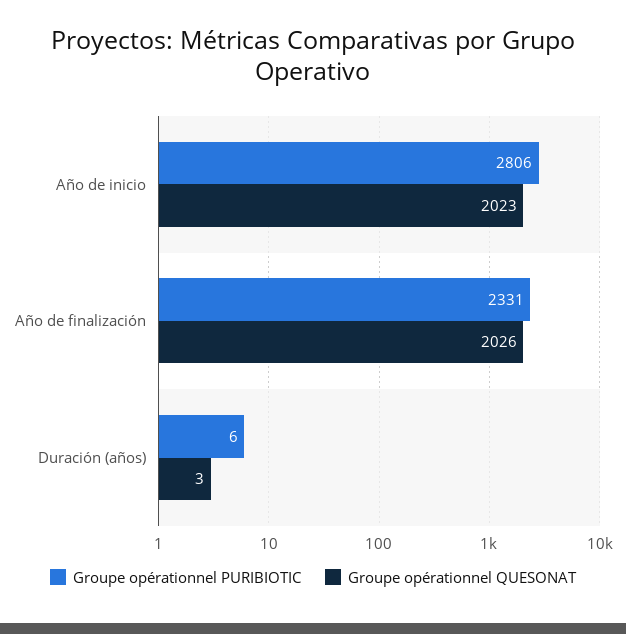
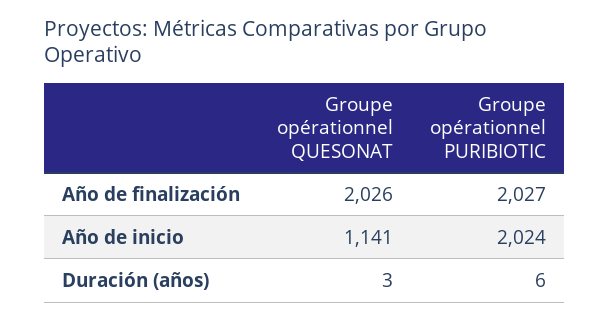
Groupe opérationnel PURIBIOTIC, Año de inicio: 2806 -> 2024
Groupe opérationnel QUESONAT, Año de inicio: 2023 -> 1141
Groupe opérationnel PURIBIOTIC, Año de finalización: 2331 -> 2027

